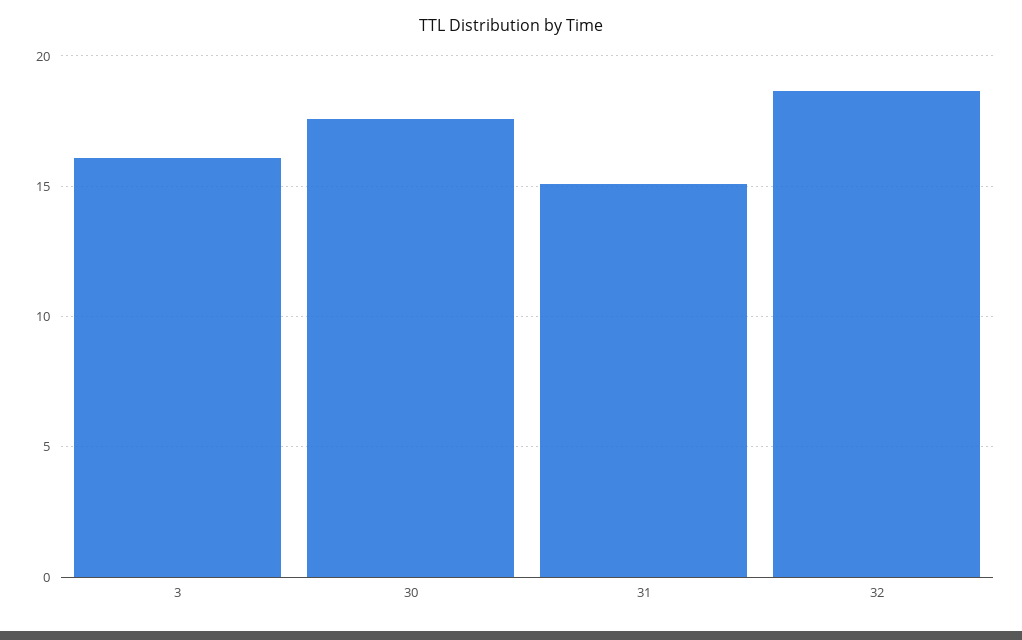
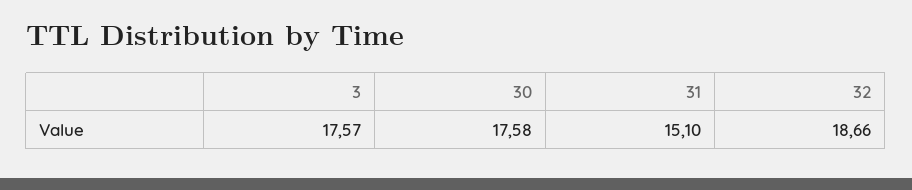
3: 16 -> 17.57

